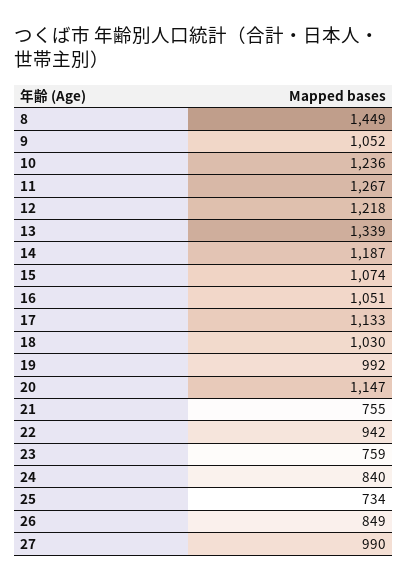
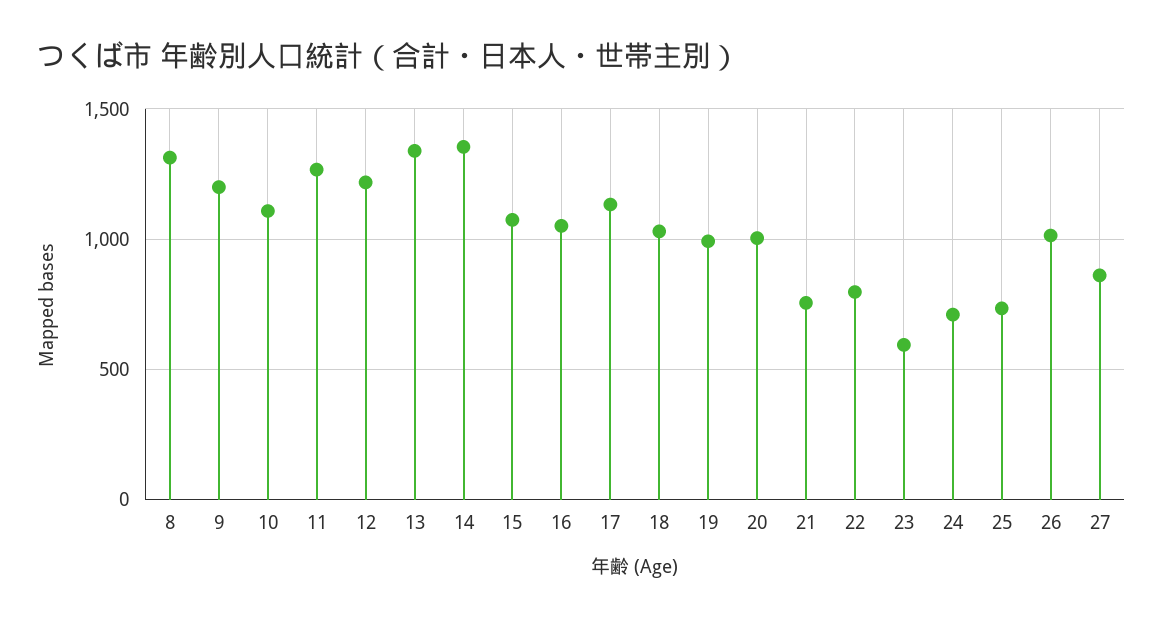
8: 1449 -> 1300
9: 1052 -> 1200
10: 1236 -> 1100
14: 1187 -> 1350
20: 1147 -> 1000
22: 942 -> 800
23: 759 -> 600
24: 840 -> 700
26: 849 -> 1000
27: 990 -> 850

